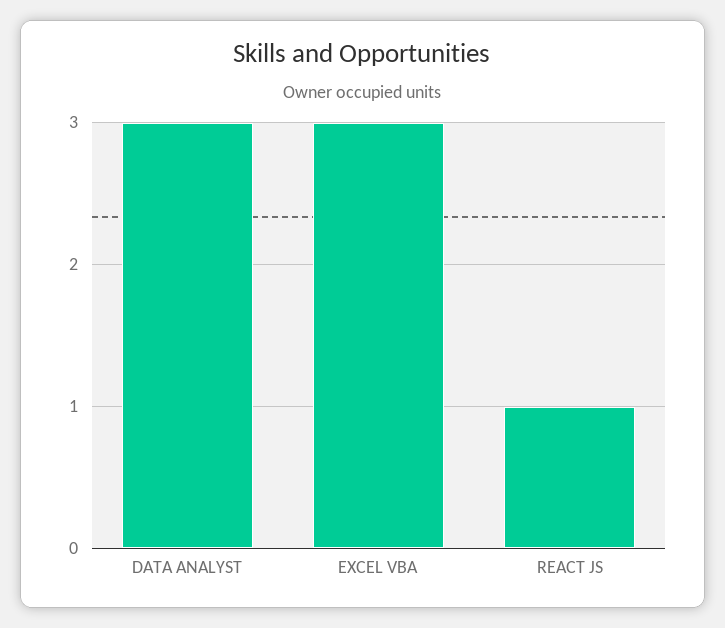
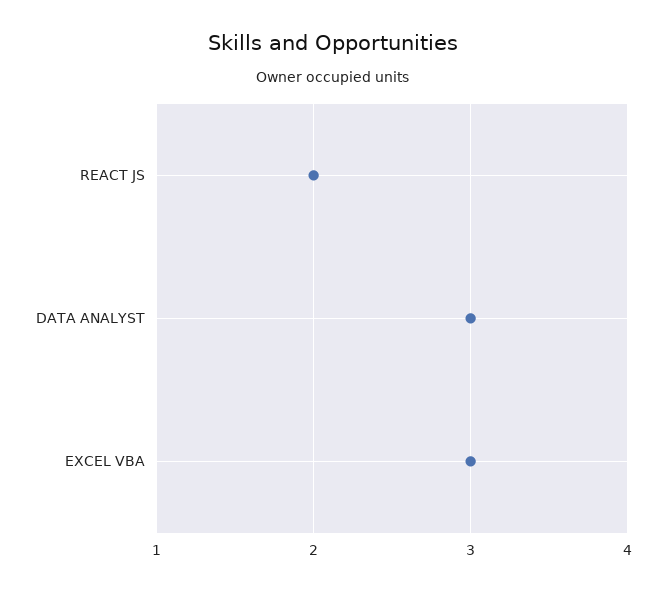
REACT JS: 1 -> 2

